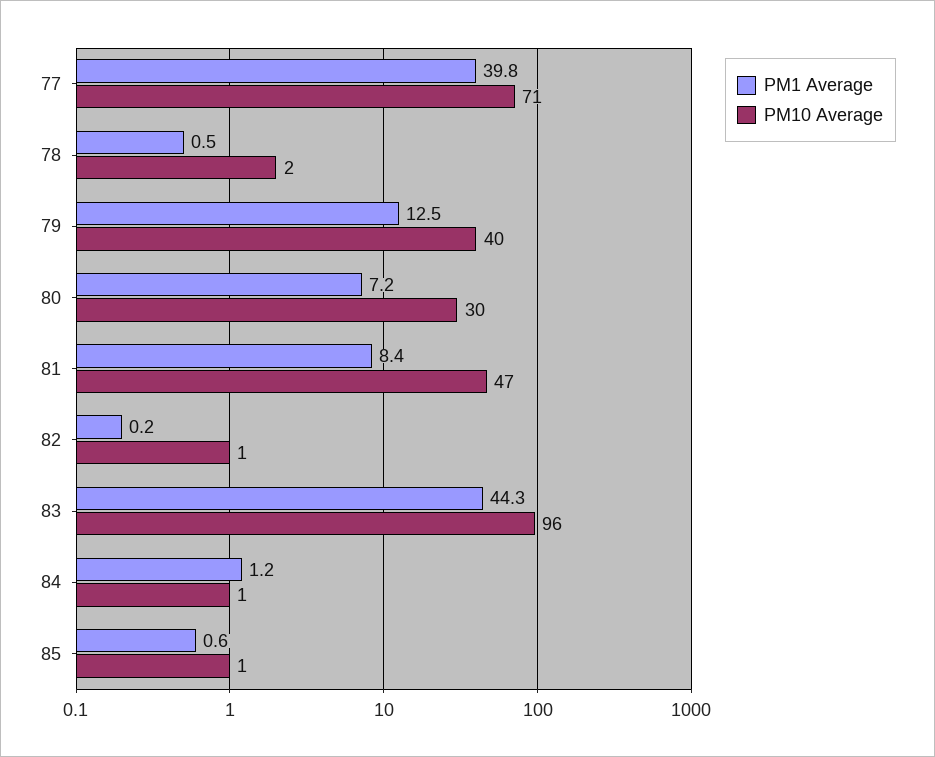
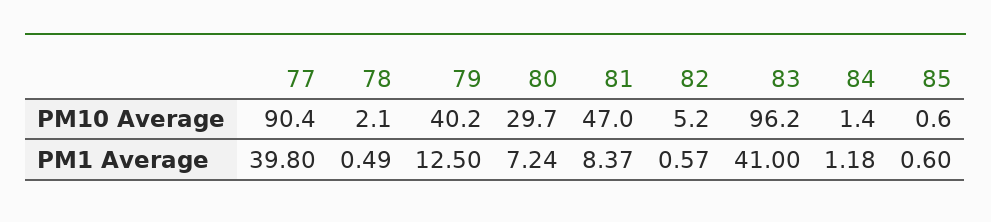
PM10 Average, 77: 71 -> 90.4
PM1 Average, 82: 0.2 -> 0.57
PM10 Average, 82: 1 -> 5.2
PM1 Average, 83: 44.3 -> 41

